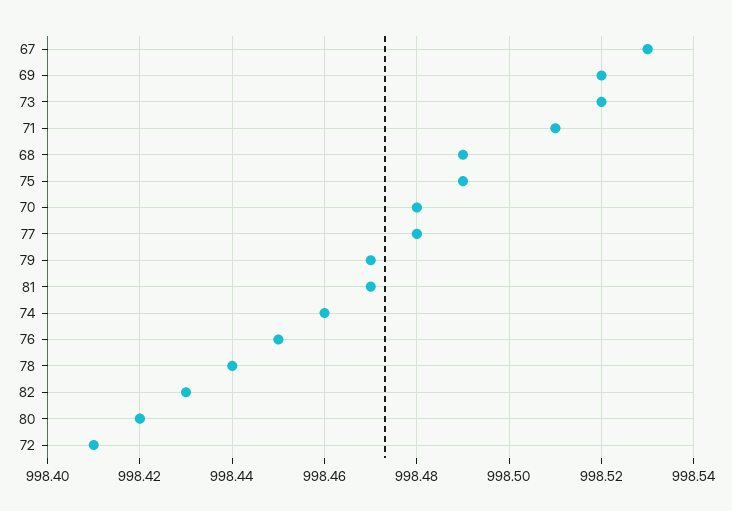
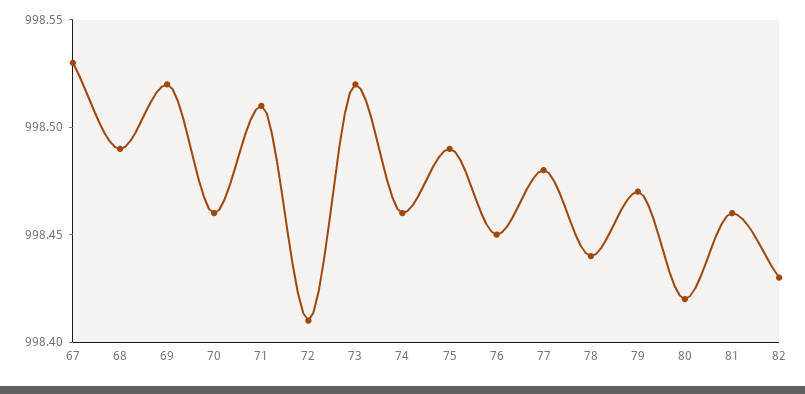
70: 998.48 -> 998.46
81: 998.47 -> 998.46

